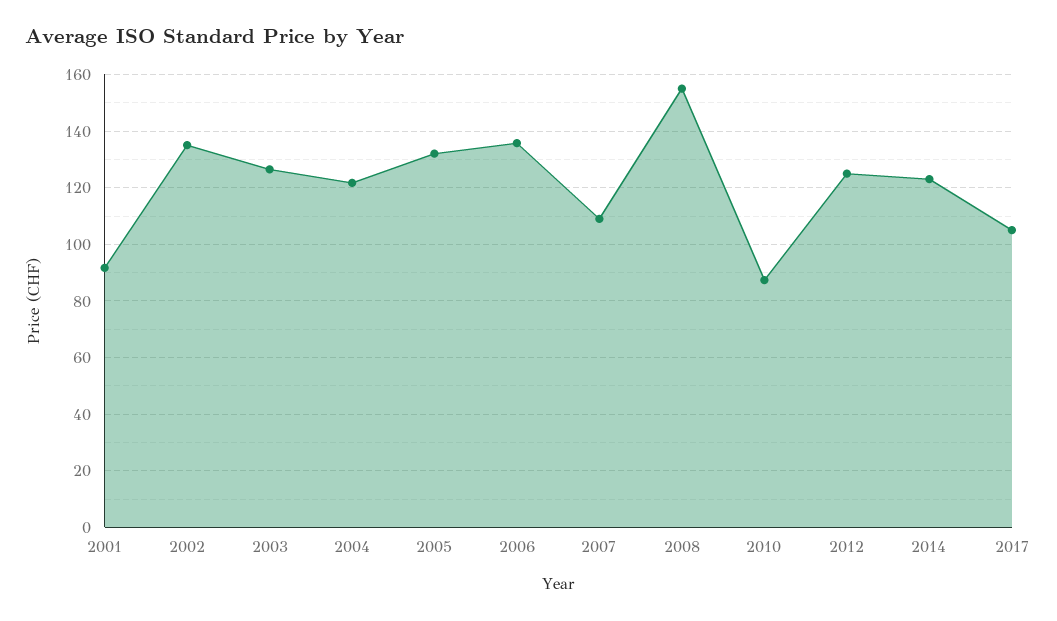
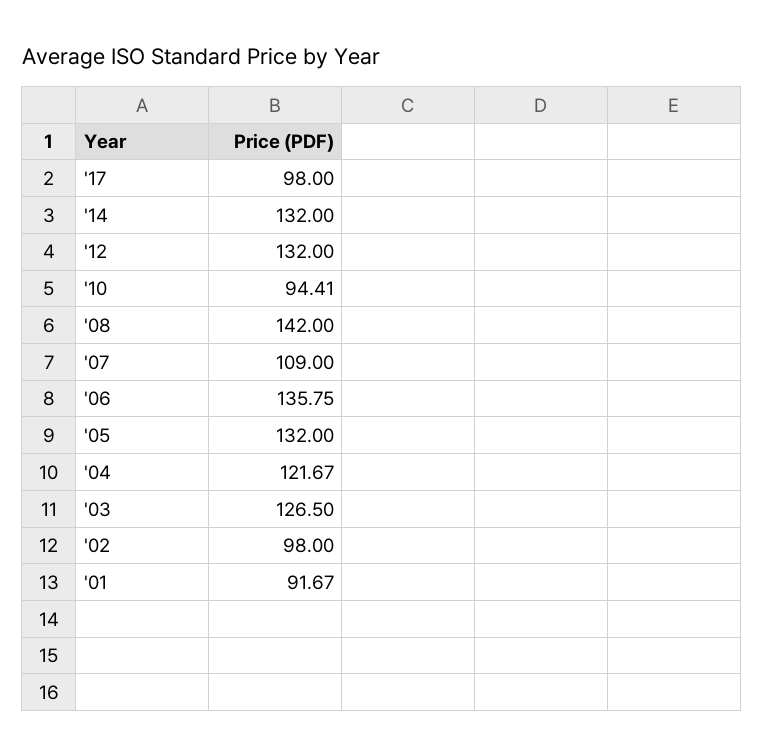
2002: 135 -> 98
2008: 155 -> 142
2010: 87.5 -> 94.41
2012: 125 -> 132
2014: 122.5 -> 132
2017: 105 -> 98

